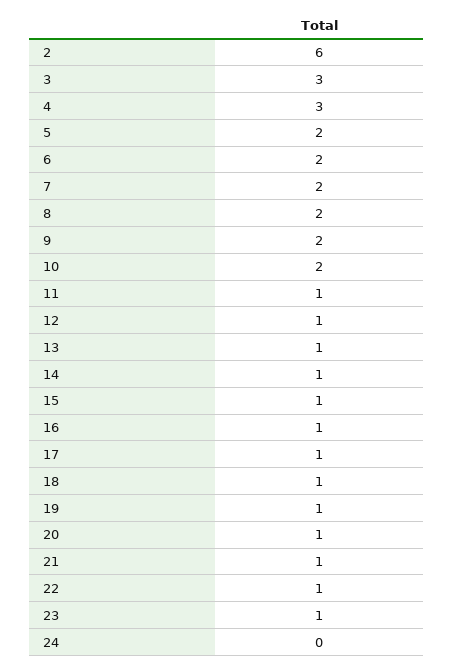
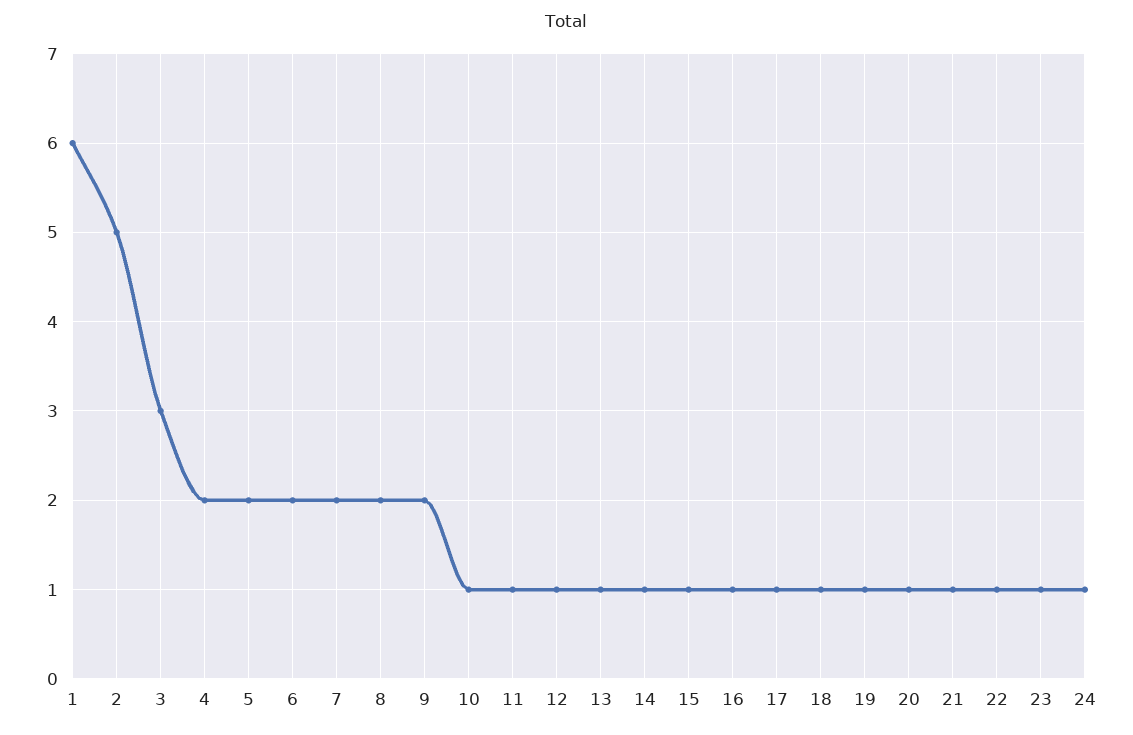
2: 6 -> 5
4: 3 -> 2
10: 2 -> 1
24: 0 -> 1
1: none -> 6

